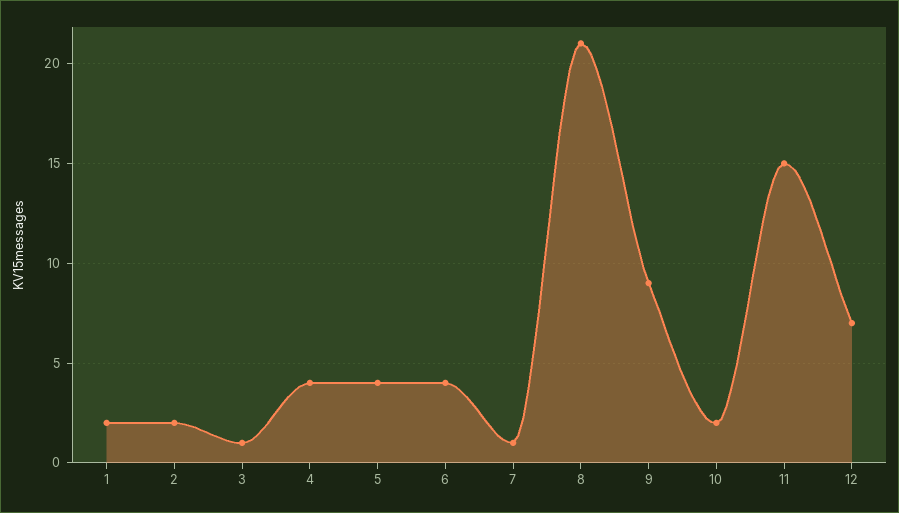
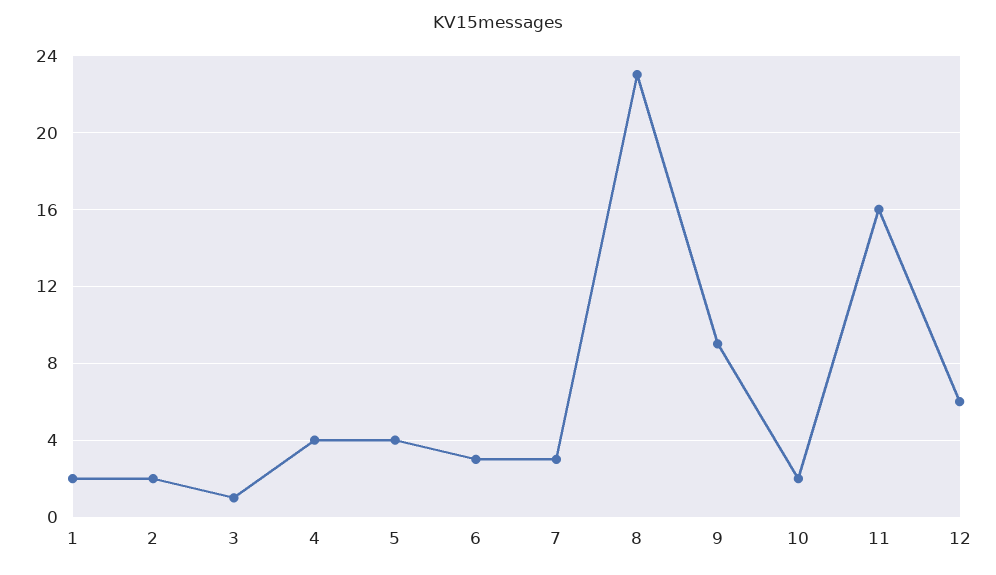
6: 4 -> 3
7: 1 -> 3
8: 21 -> 23
11: 15 -> 16
12: 7 -> 6

